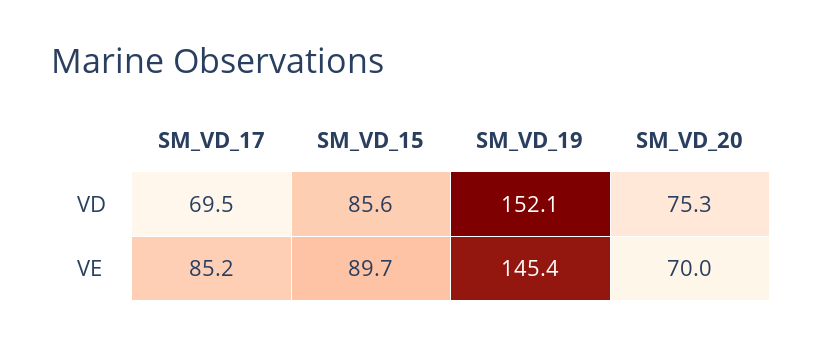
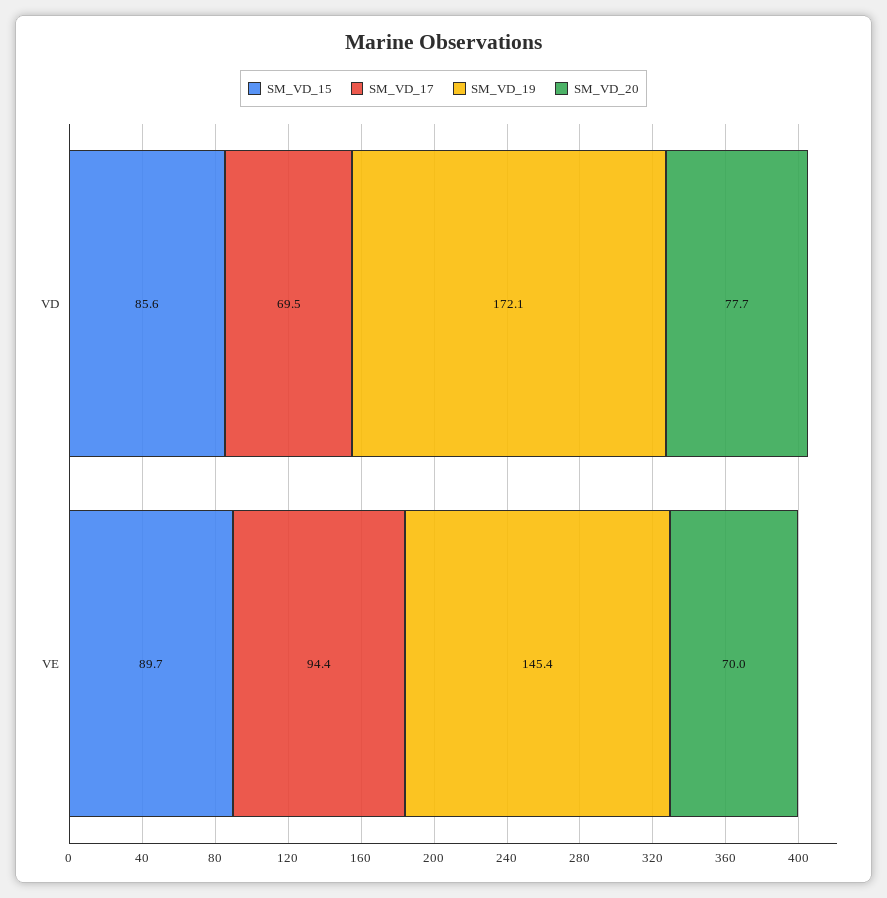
SM_VD_19, VD: 152.1 -> 172.1
SM_VD_20, VD: 75.3 -> 77.7
SM_VD_17, VE: 85.2 -> 94.4

